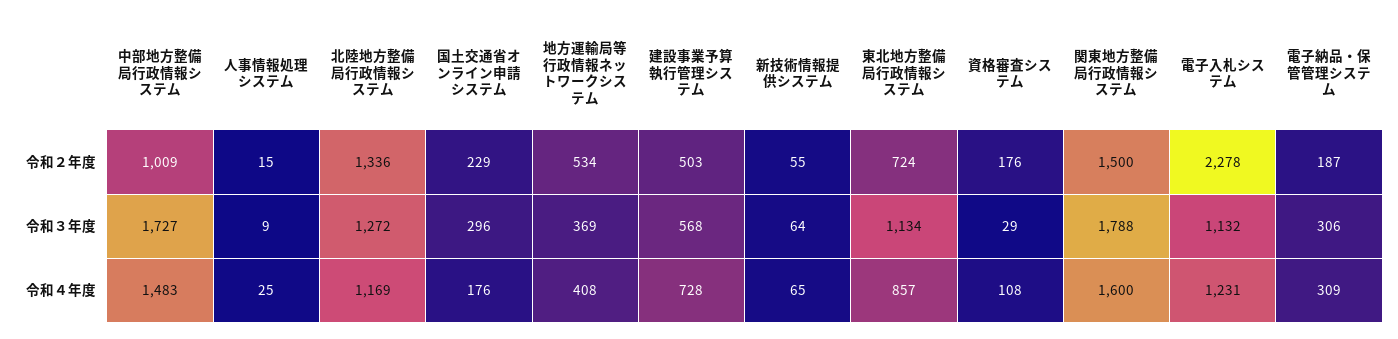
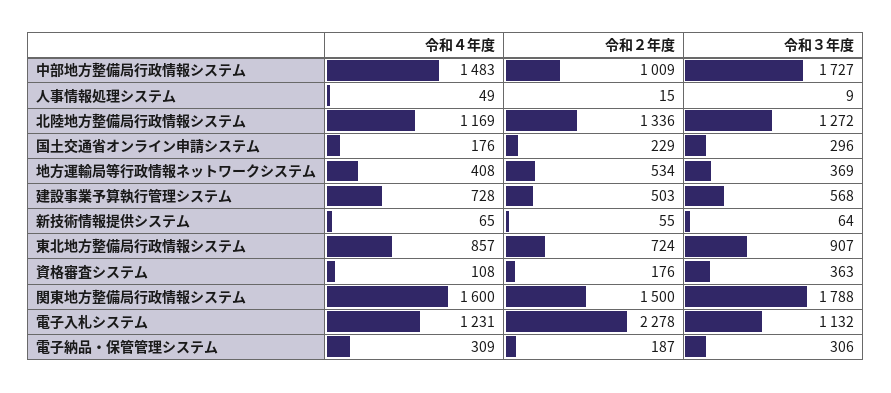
東北地方整備局行政情報システム, 令和３年度: 1134 -> 907
資格審査システム, 令和３年度: 29 -> 363
人事情報処理システム, 令和４年度: 25 -> 49

